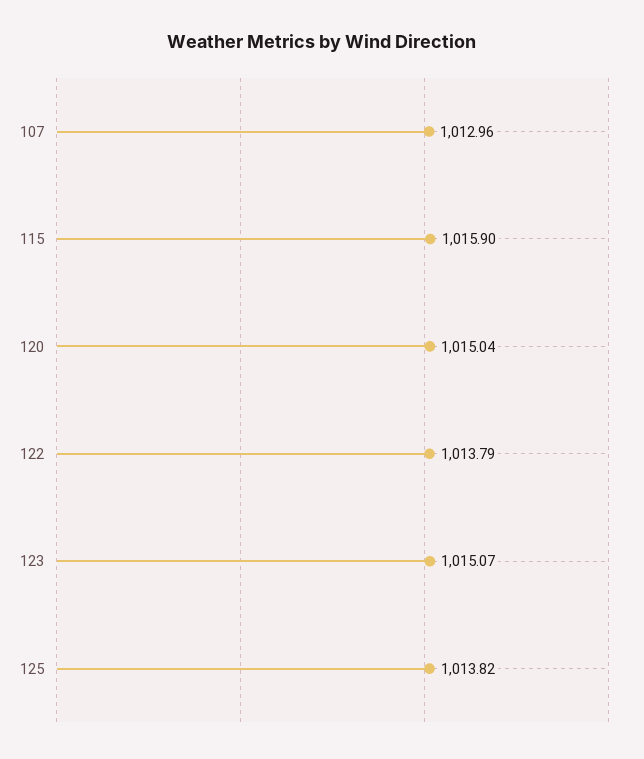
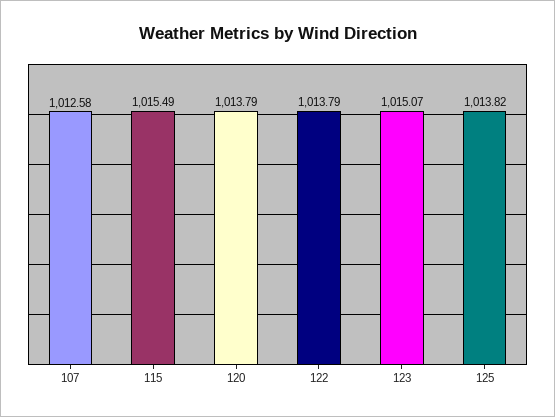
107: 1012.96 -> 1012.58
115: 1015.9 -> 1015.49
120: 1015.04 -> 1013.79

